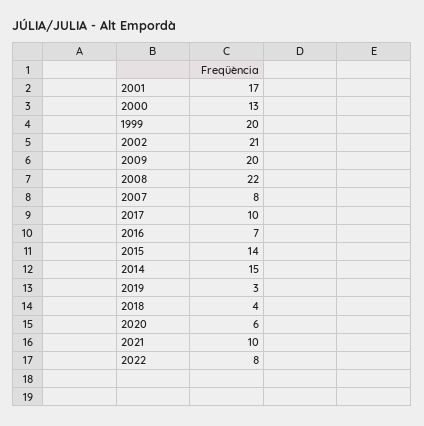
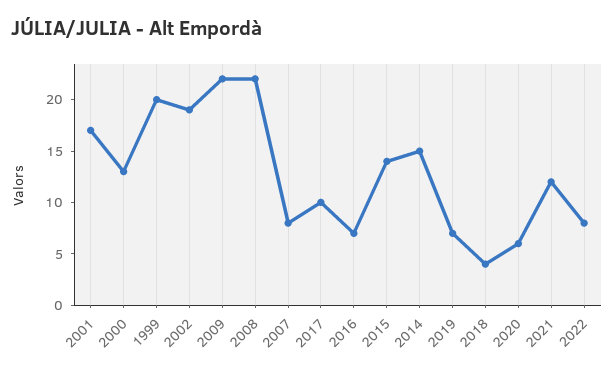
2002: 21 -> 19
2009: 20 -> 22
2019: 3 -> 7
2021: 10 -> 12

